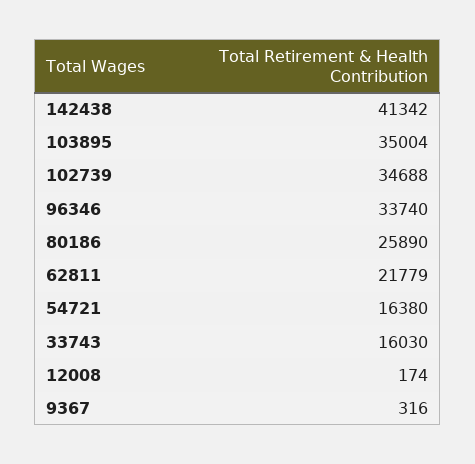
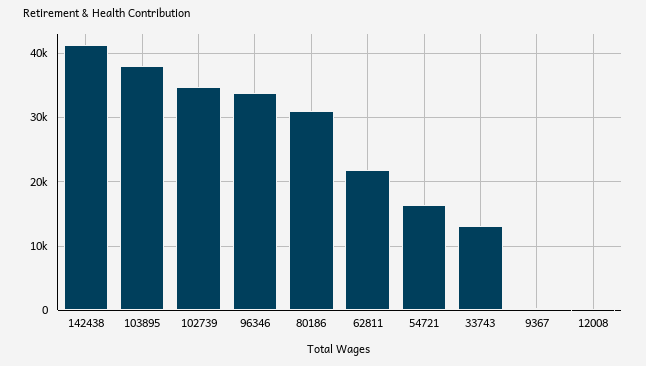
103895: 35004 -> 38000
80186: 25890 -> 31000
33743: 16030 -> 13000

